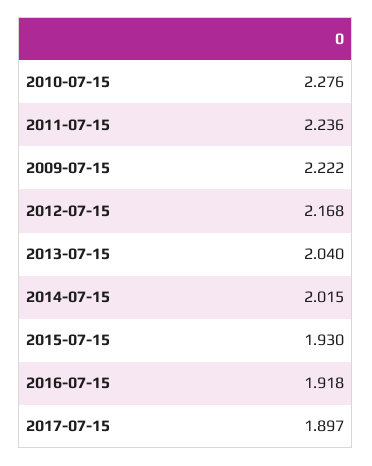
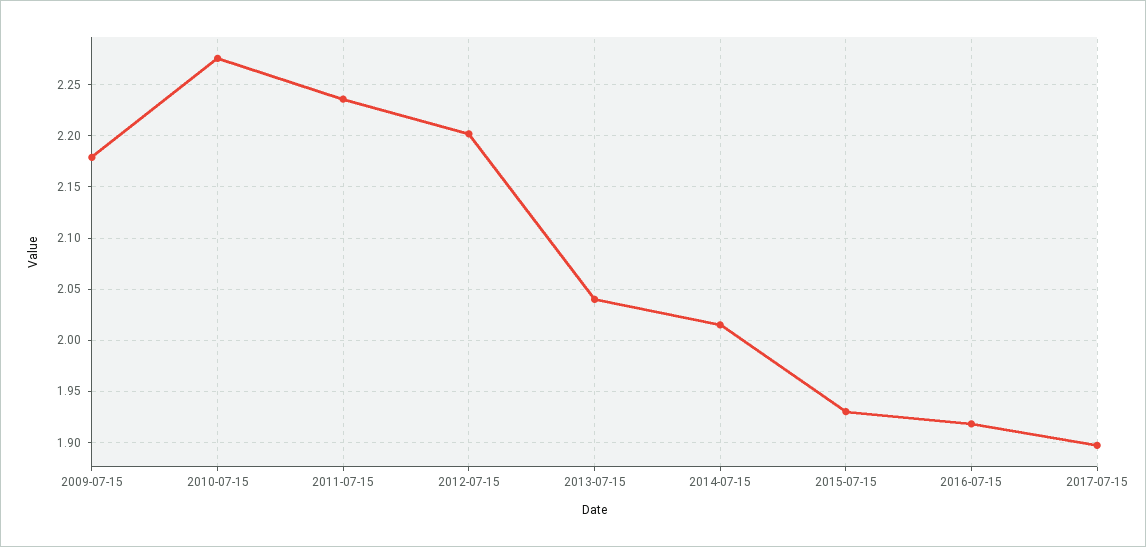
2009-07-15: 2.222 -> 2.18
2012-07-15: 2.168 -> 2.2

